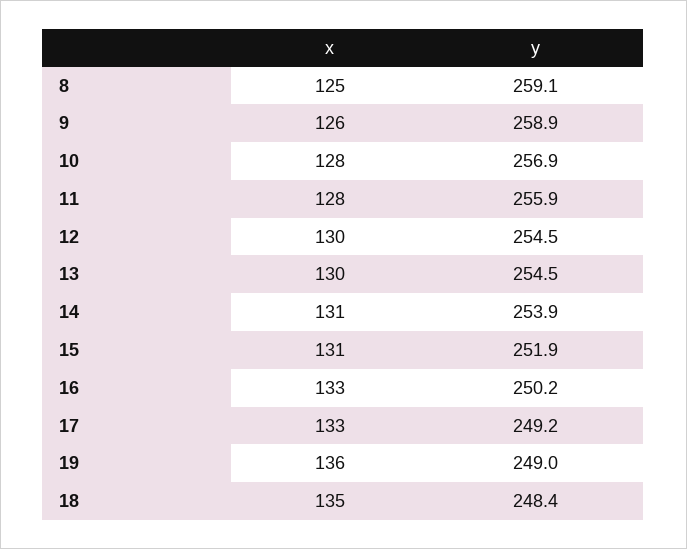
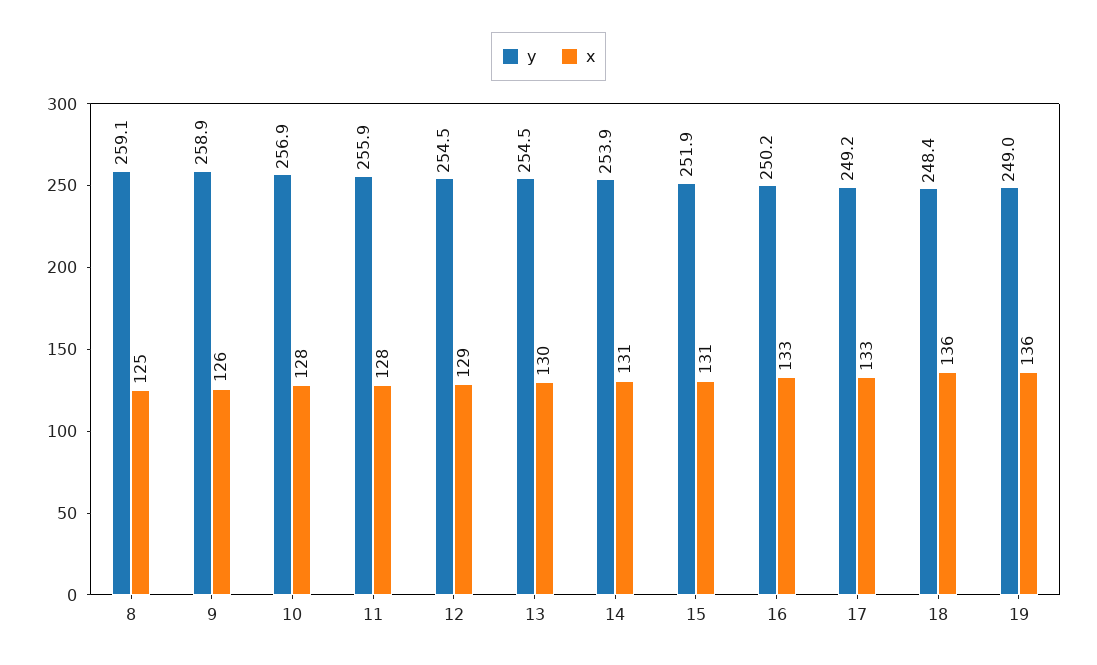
x, 12: 130 -> 129
x, 18: 135 -> 136

